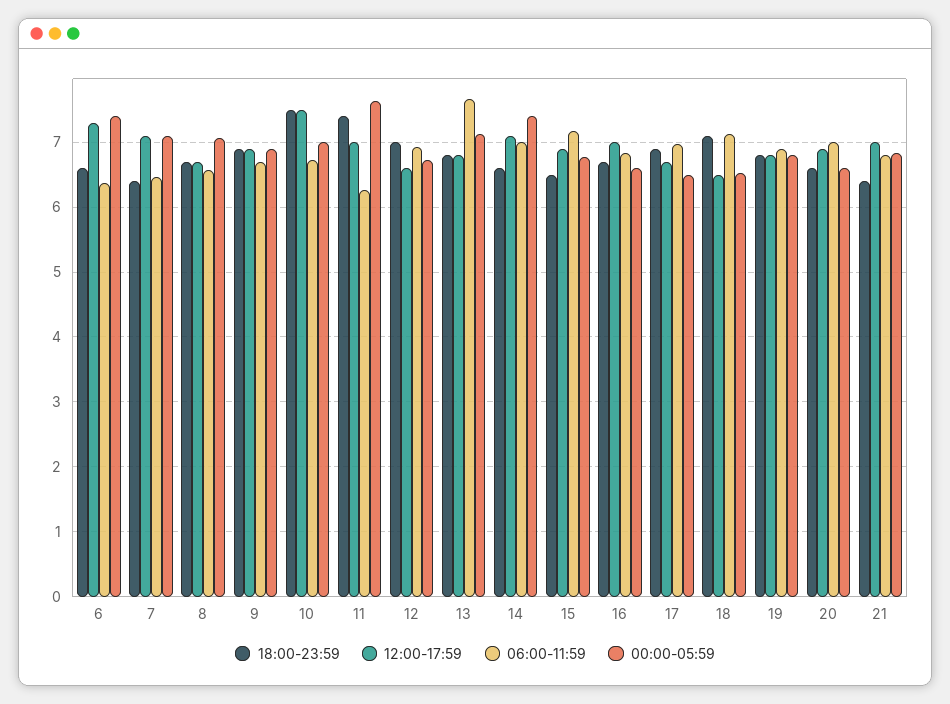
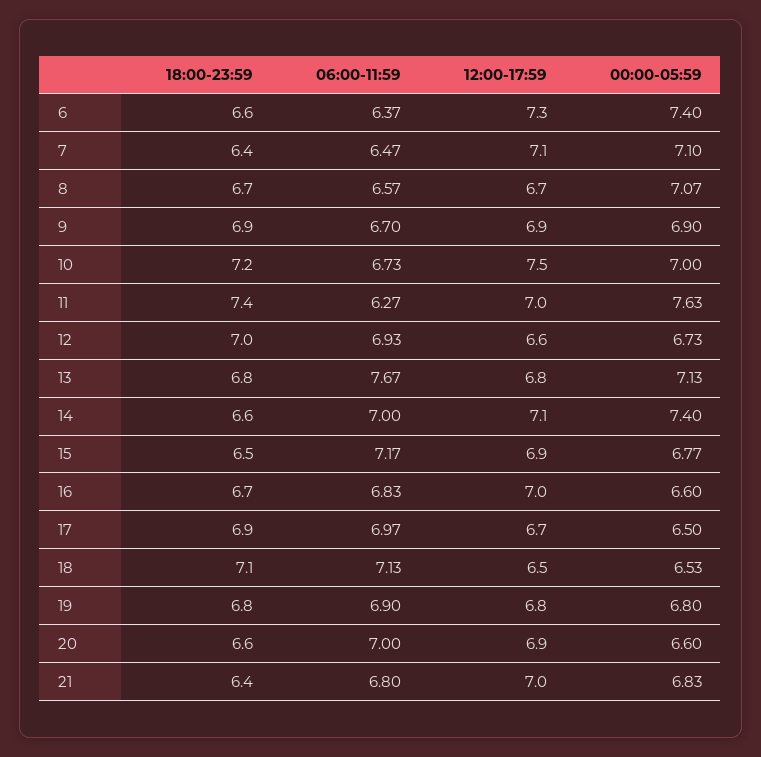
18:00-23:59, 10: 7.5 -> 7.2

